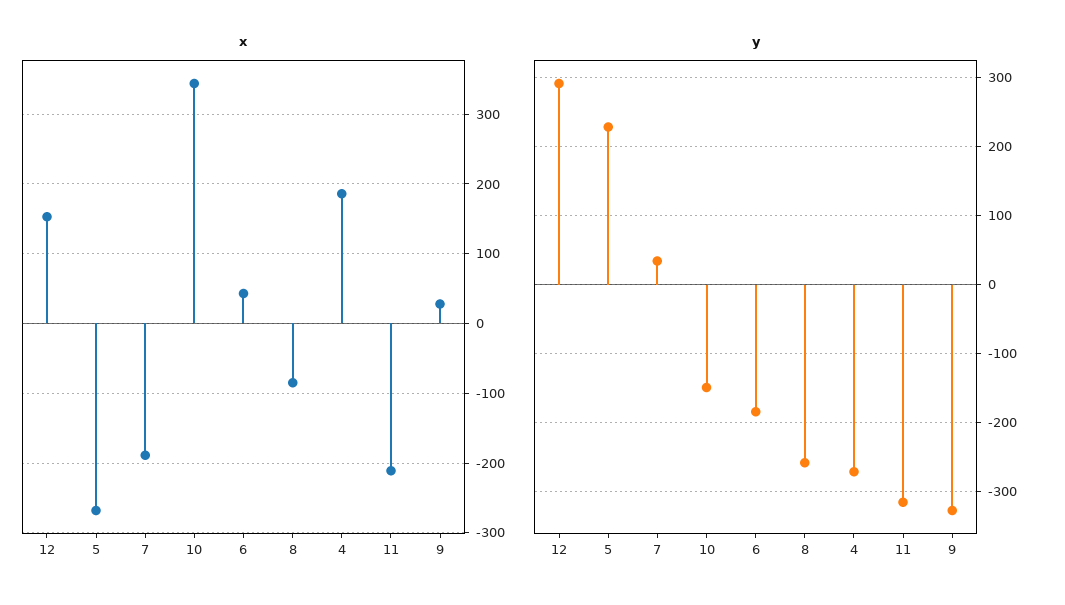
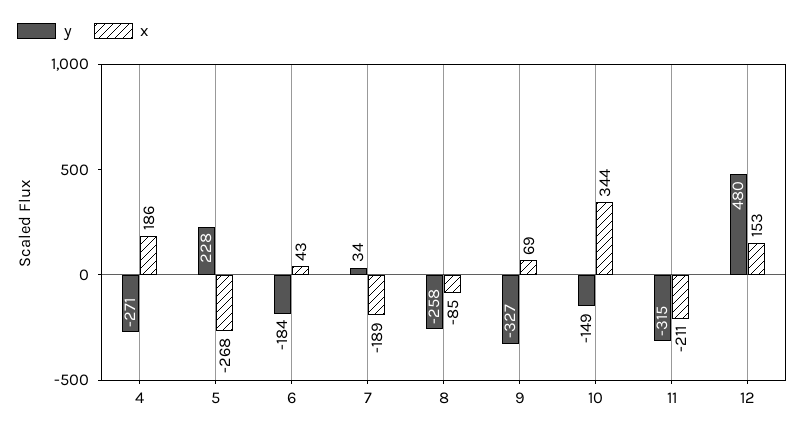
x, 9: 30 -> 69
y, 12: 290 -> 480

